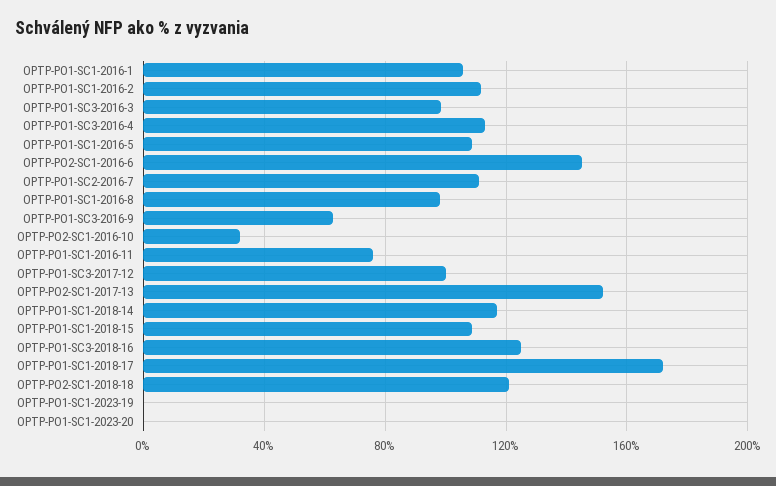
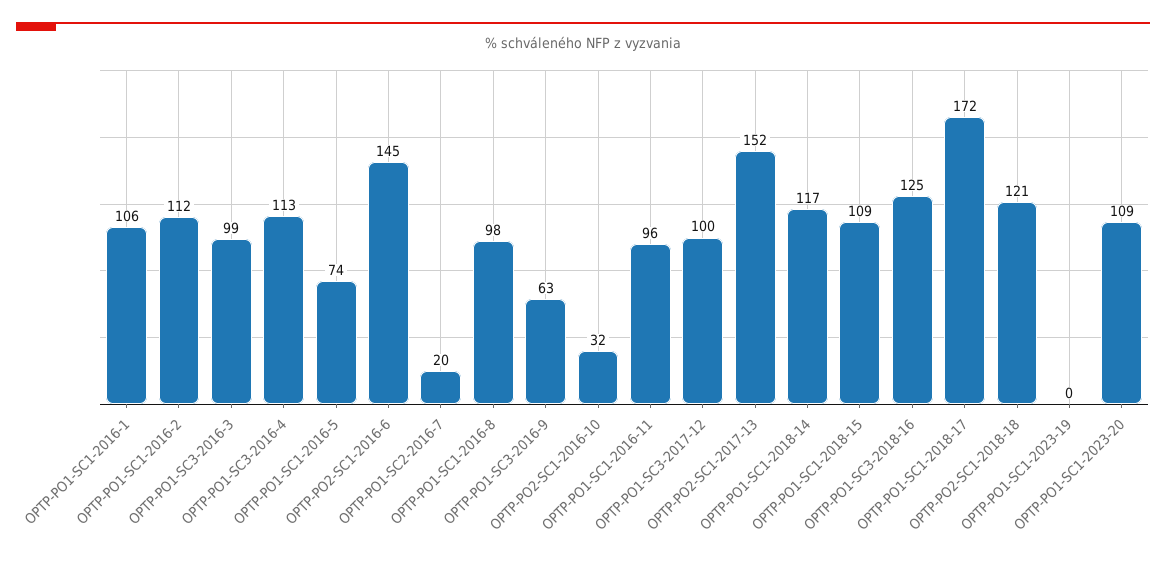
OPTP-PO1-SC1-2016-5: 110 -> 74
OPTP-PO1-SC2-2016-7: 110 -> 20
OPTP-PO1-SC1-2016-11: 75 -> 96
OPTP-PO1-SC1-2023-20: 0 -> 109

